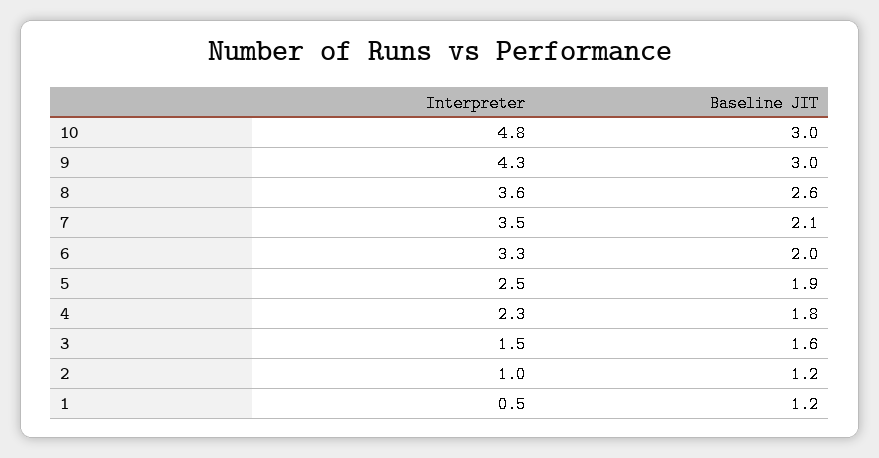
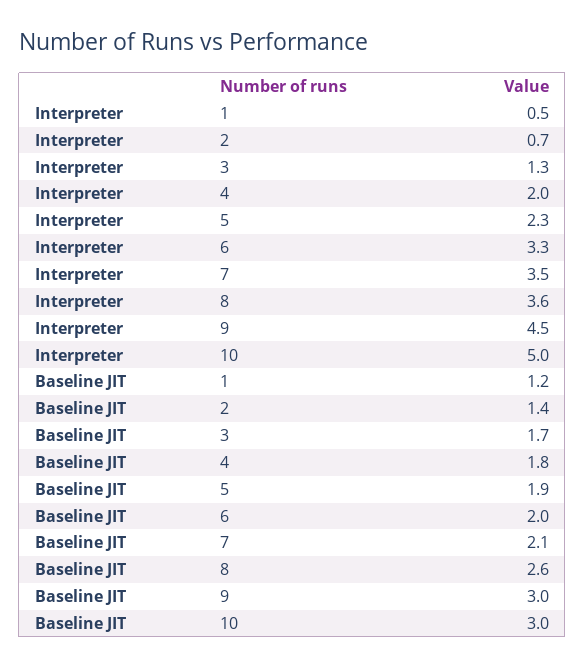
Interpreter, 10: 4.8 -> 5
Interpreter, 9: 4.3 -> 4.5
Interpreter, 5: 2.5 -> 2.3
Interpreter, 4: 2.3 -> 2
Interpreter, 3: 1.5 -> 1.3
Baseline JIT, 3: 1.6 -> 1.7
Interpreter, 2: 1 -> 0.7
Baseline JIT, 2: 1.2 -> 1.4

